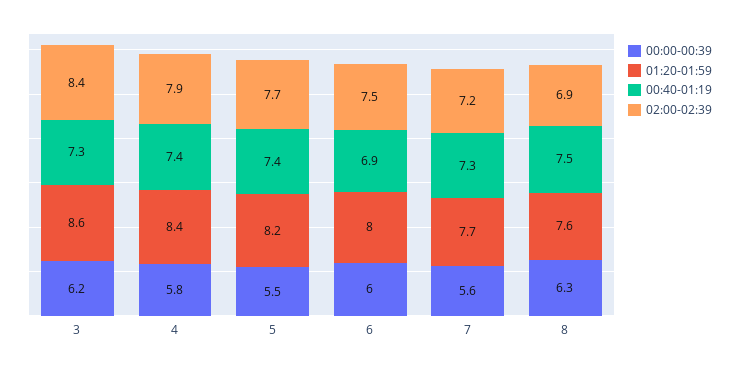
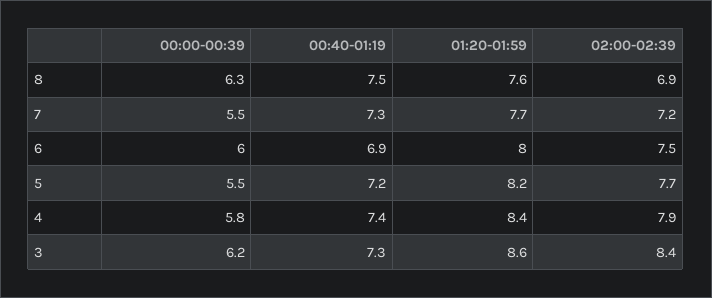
00:40-01:19, 5: 7.4 -> 7.2
00:00-00:39, 7: 5.6 -> 5.5

